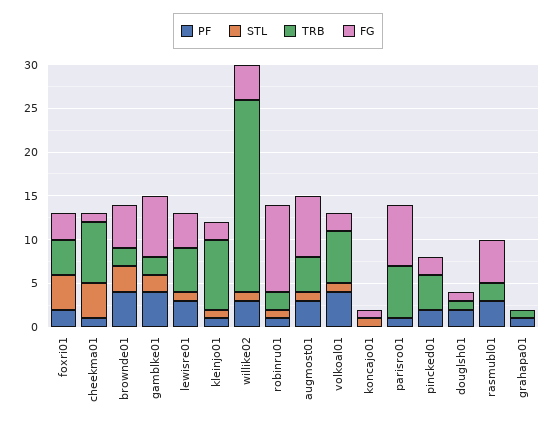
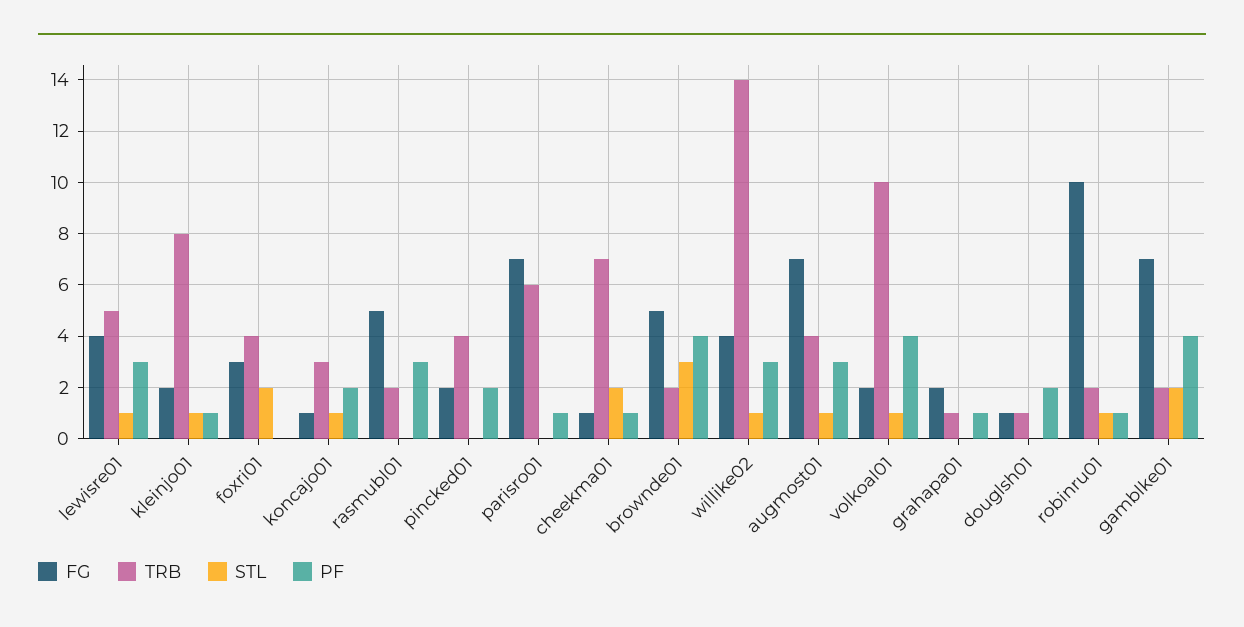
PF, foxri01: 2 -> 0
STL, foxri01: 4 -> 2
STL, cheekma01: 4 -> 2
TRB, willike02: 22 -> 14
TRB, volkoal01: 6 -> 10
PF, koncajo01: 0 -> 2
TRB, koncajo01: 0 -> 3
FG, grahapa01: 0 -> 2

